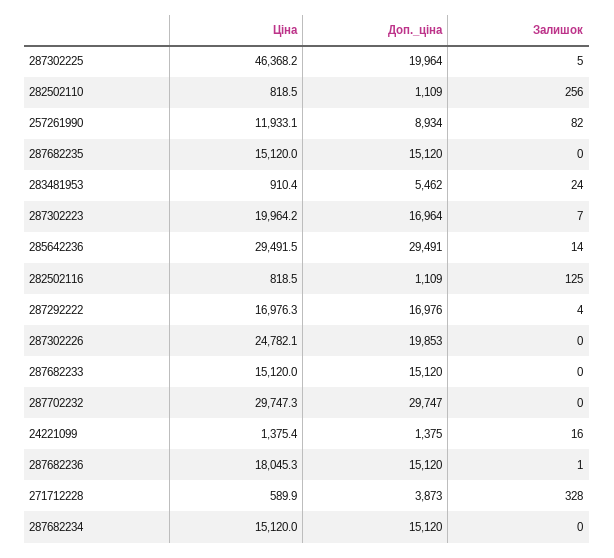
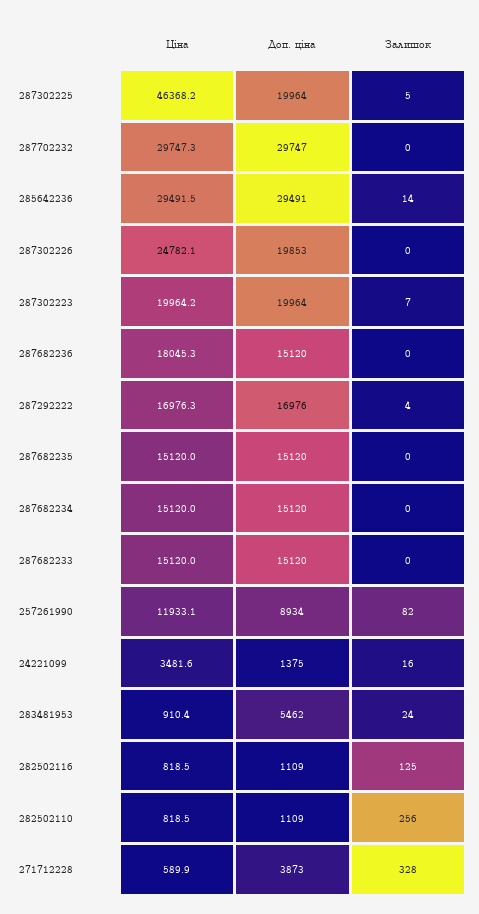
Доп._ціна, 287302223: 16964 -> 19964
Ціна, 24221099: 1375.4 -> 3481.6
Залишок, 287682236: 1 -> 0

